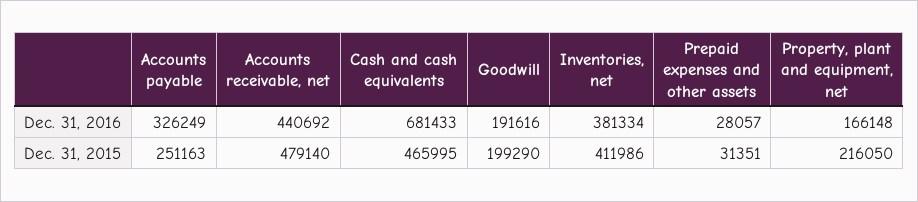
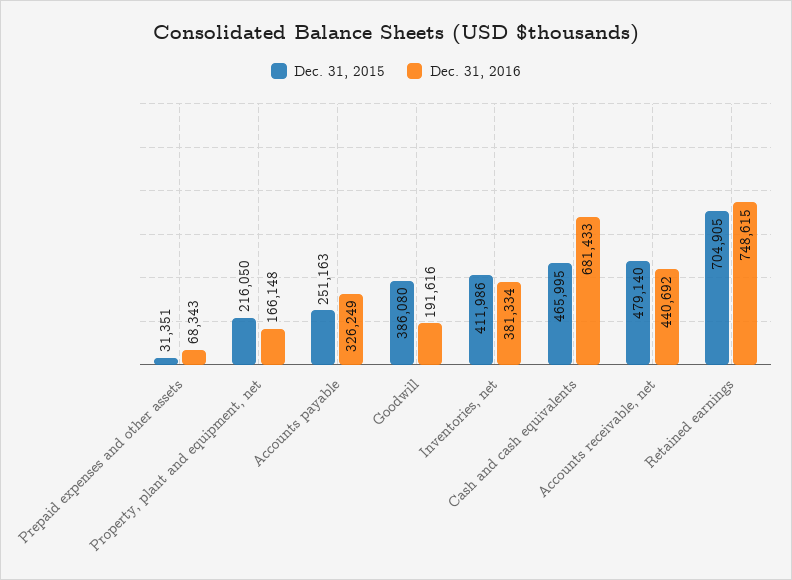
Dec. 31, 2016, Prepaid expenses and other assets: 28057 -> 68343
Dec. 31, 2015, Goodwill: 199290 -> 386080
Dec. 31, 2015, Retained earnings: none -> 704905
Dec. 31, 2016, Retained earnings: none -> 748615

